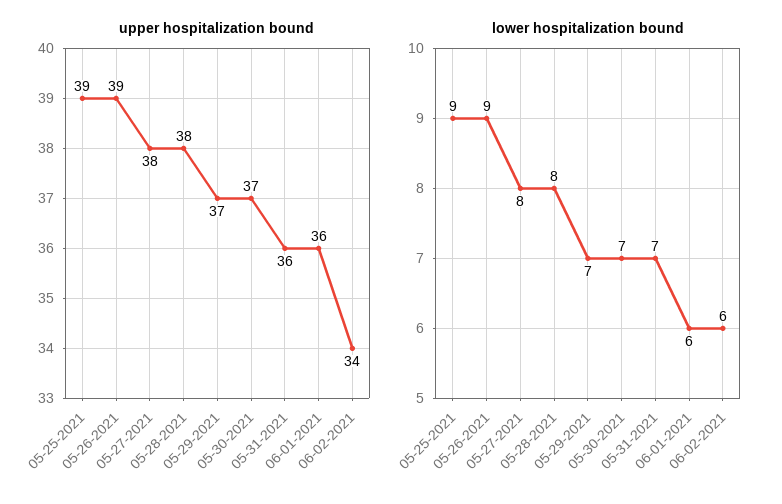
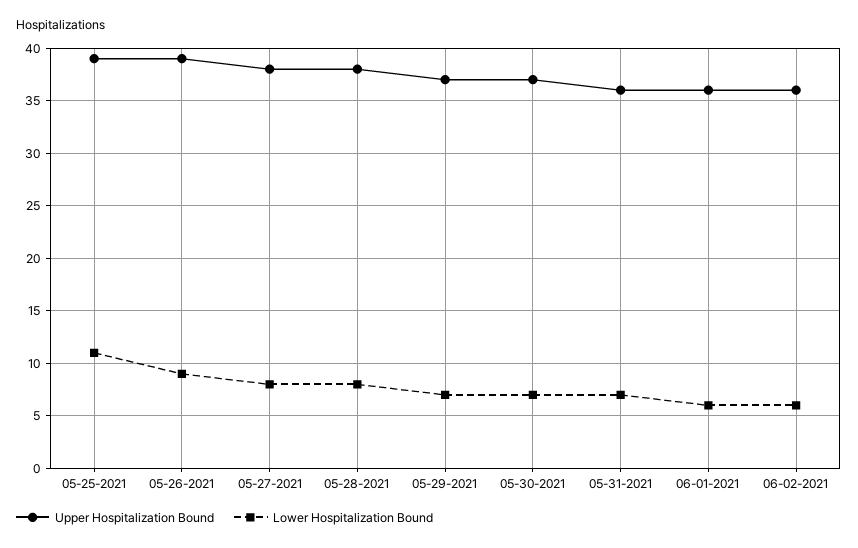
upper hospitalization bound, 06-02-2021: 34 -> 36
lower hospitalization bound, 05-25-2021: 9 -> 11

